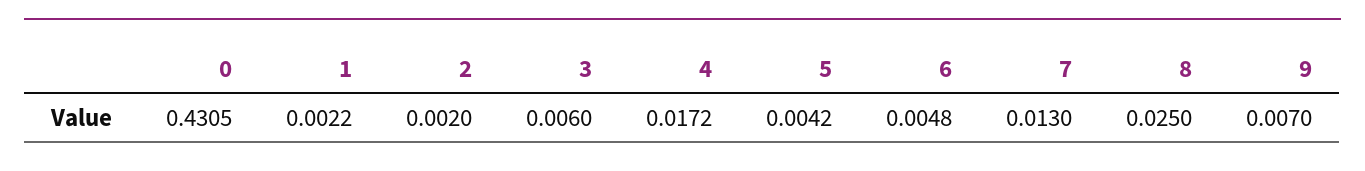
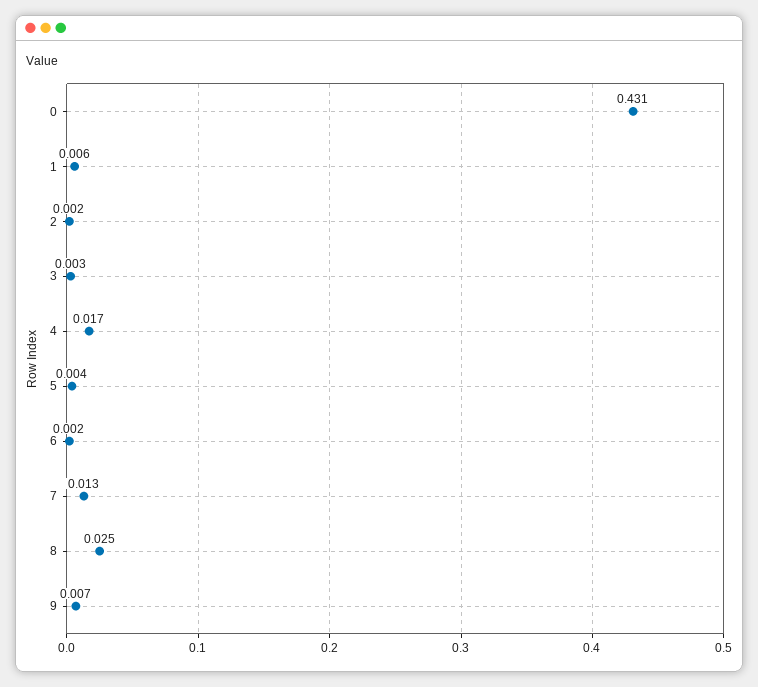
1: 0.0022 -> 0.006
3: 0.006 -> 0.003
6: 0.0048 -> 0.002

